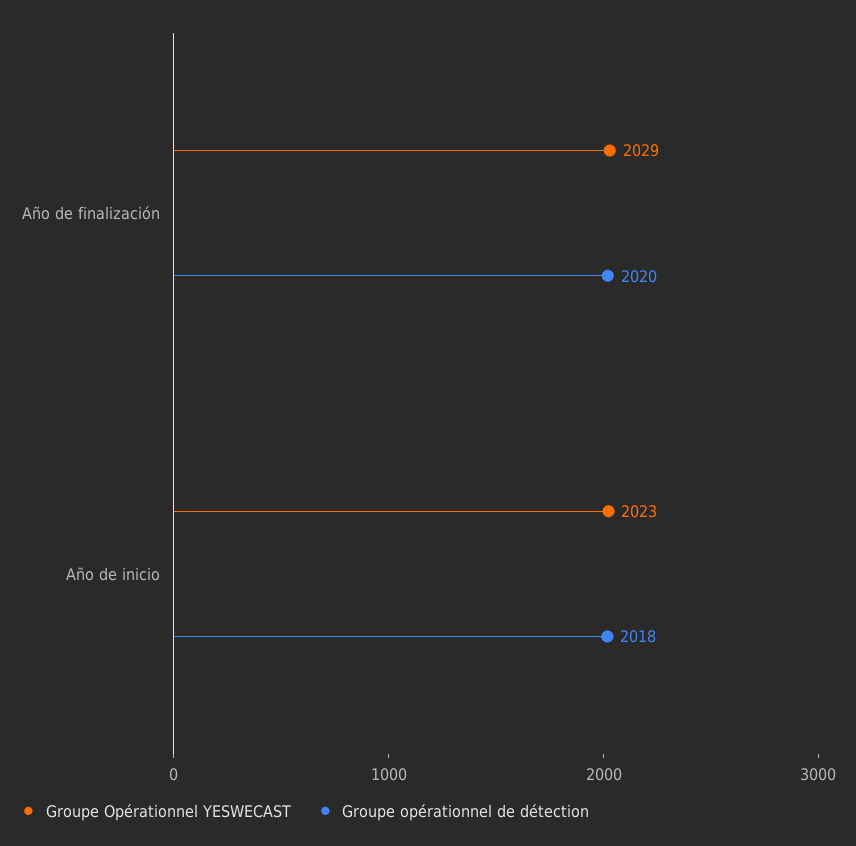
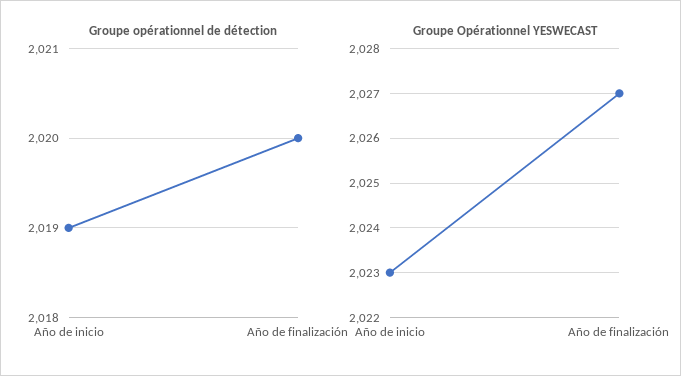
Groupe Opérationnel YESWECAST, Año de finalización: 2029 -> 2027
Groupe opérationnel de détection, Año de inicio: 2018 -> 2019

